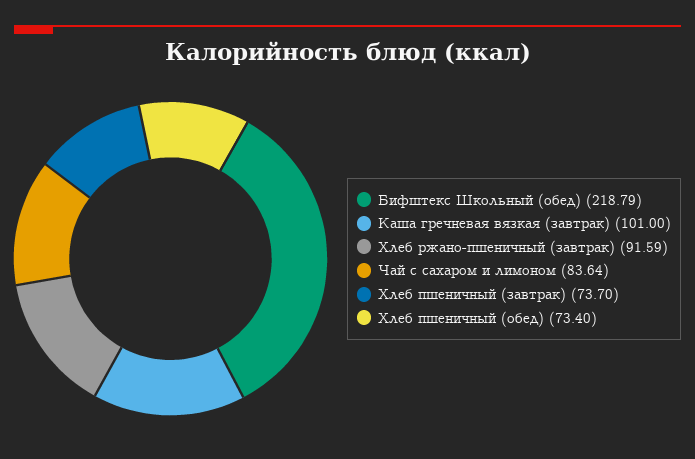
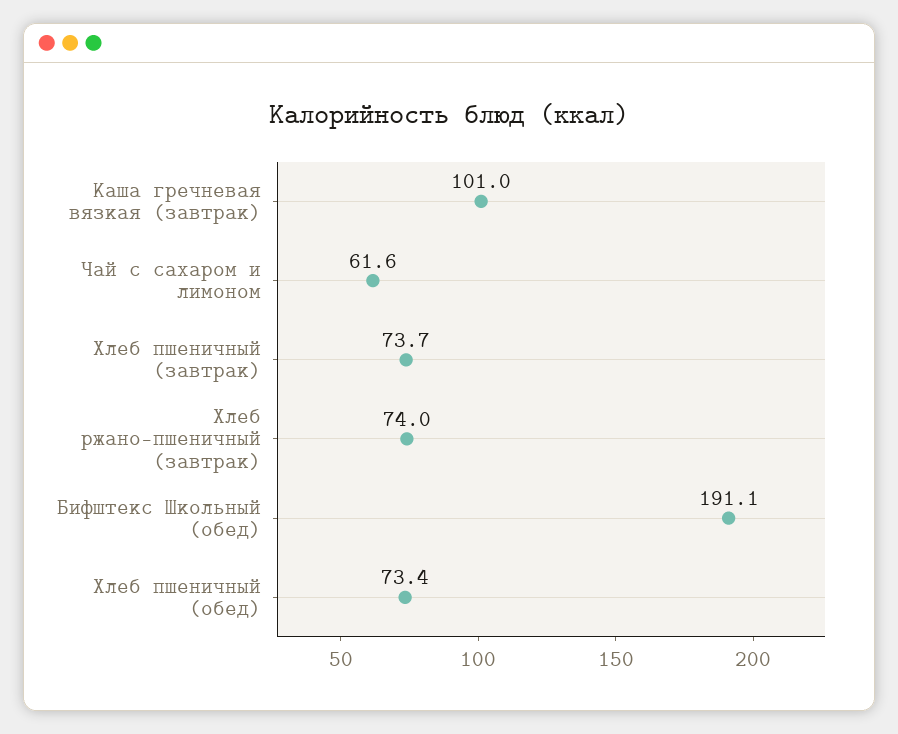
Бифштекс Школьный (обед): 218.79 -> 191.1
Хлеб ржано-пшеничный (завтрак): 91.59 -> 74
Чай с сахаром и лимоном: 83.64 -> 61.6

